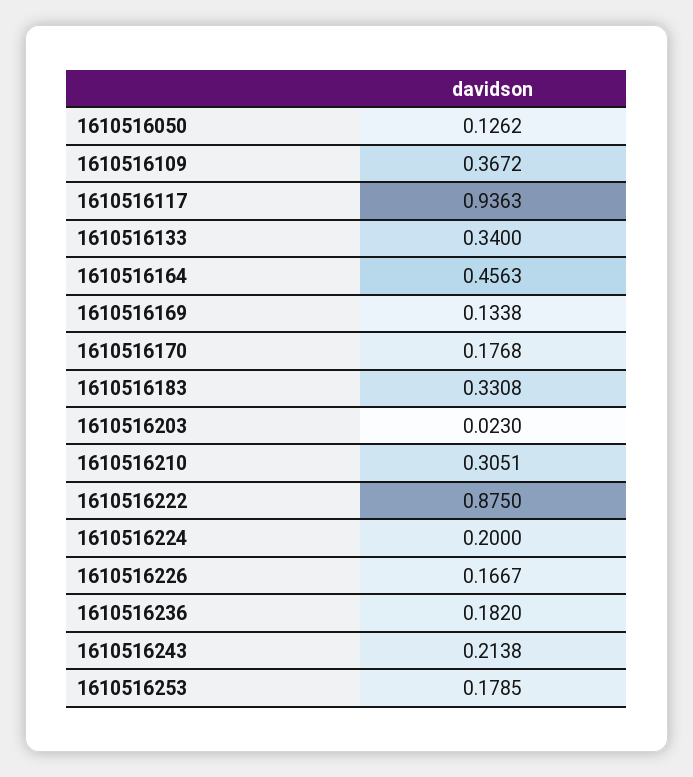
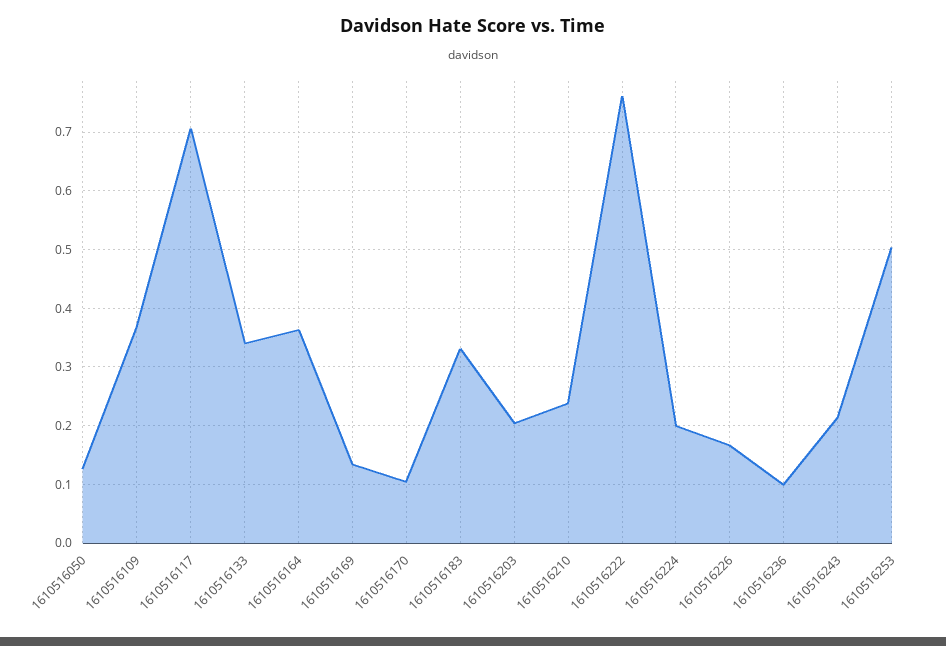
1610516117: 0.9363 -> 0.7
1610516164: 0.4563 -> 0.36
1610516170: 0.1768 -> 0.1
1610516203: 0.023 -> 0.2
1610516210: 0.3051 -> 0.24
1610516222: 0.875 -> 0.76
1610516236: 0.182 -> 0.1
1610516253: 0.1785 -> 0.5

